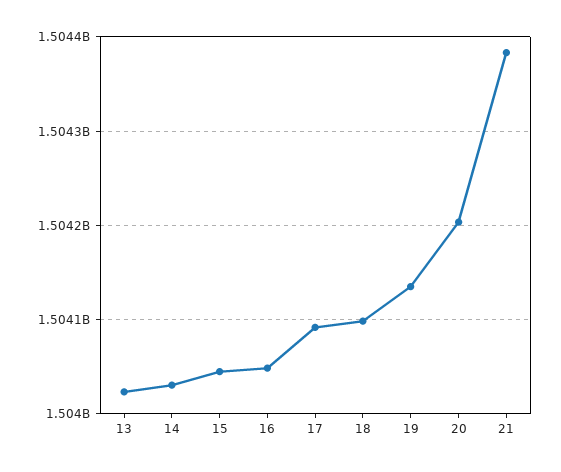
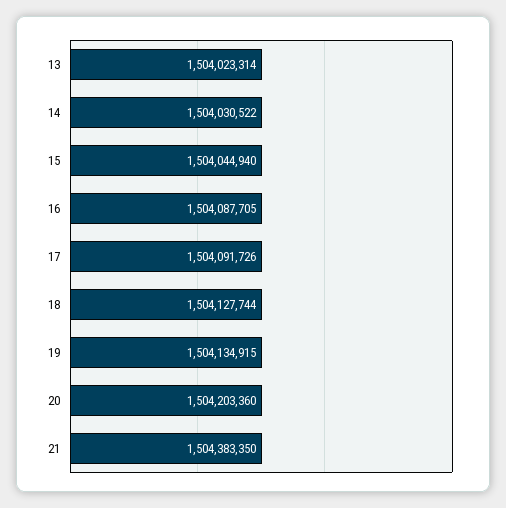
16: 1504050000 -> 1504087705
18: 1504100000 -> 1504127744

